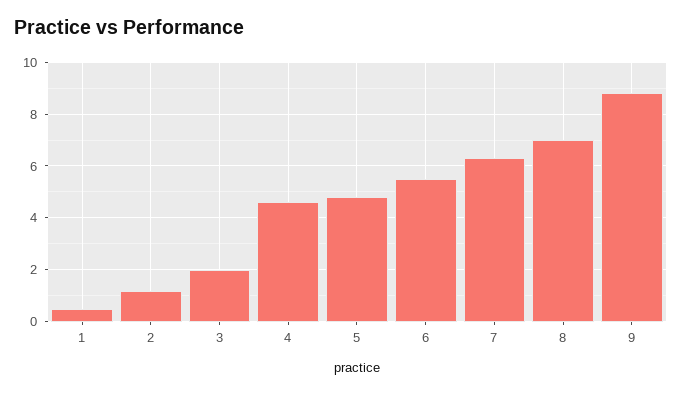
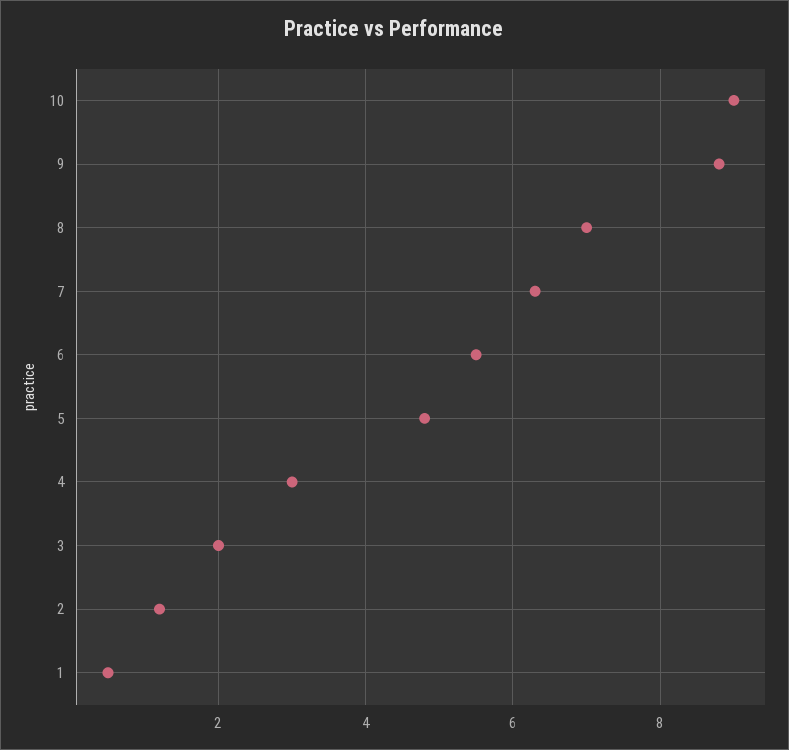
4: 4.5 -> 3
10: none -> 9

